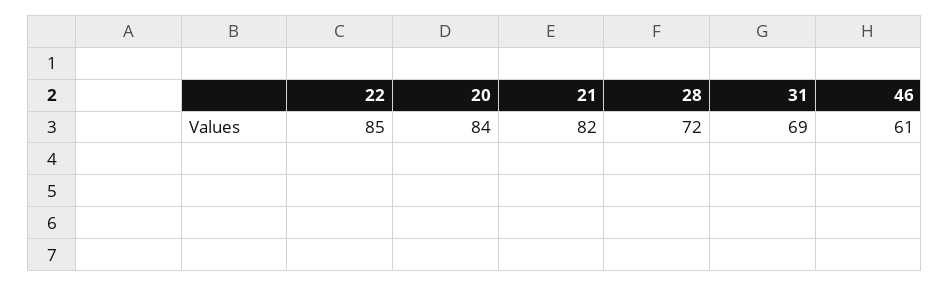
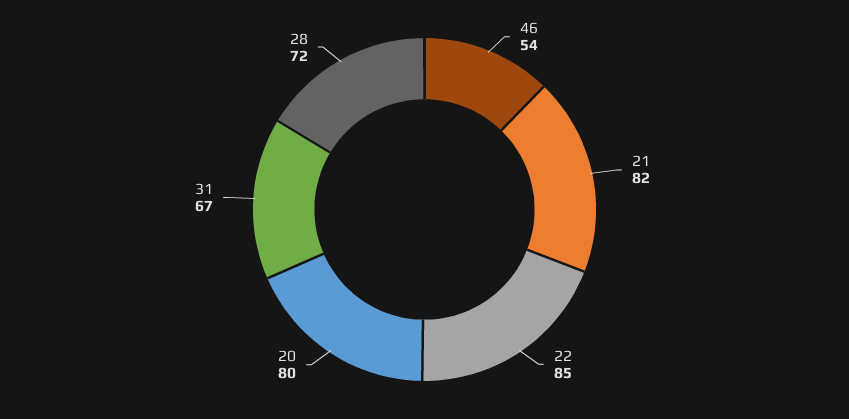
20: 84 -> 80
31: 69 -> 67
46: 61 -> 54

